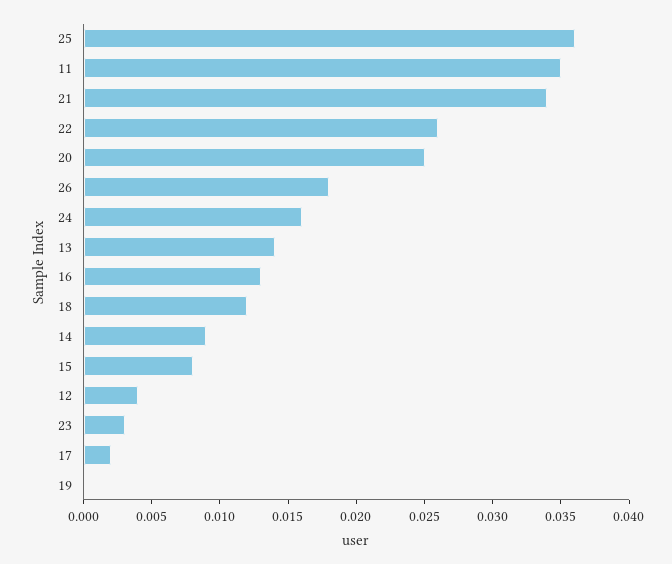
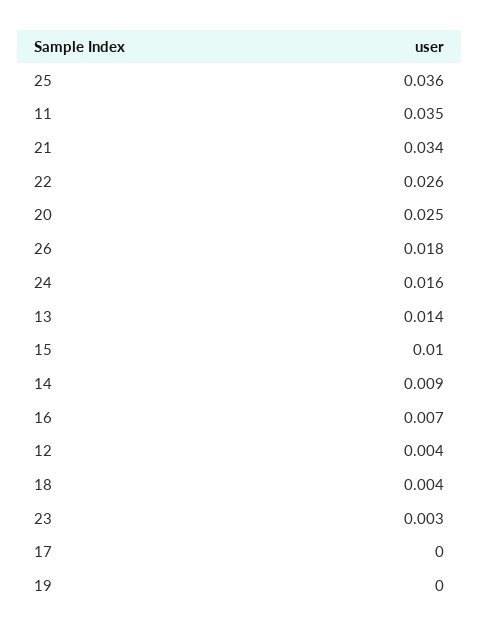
16: 0.013 -> 0.007
18: 0.012 -> 0.004
15: 0.008 -> 0.01
17: 0.002 -> 0

